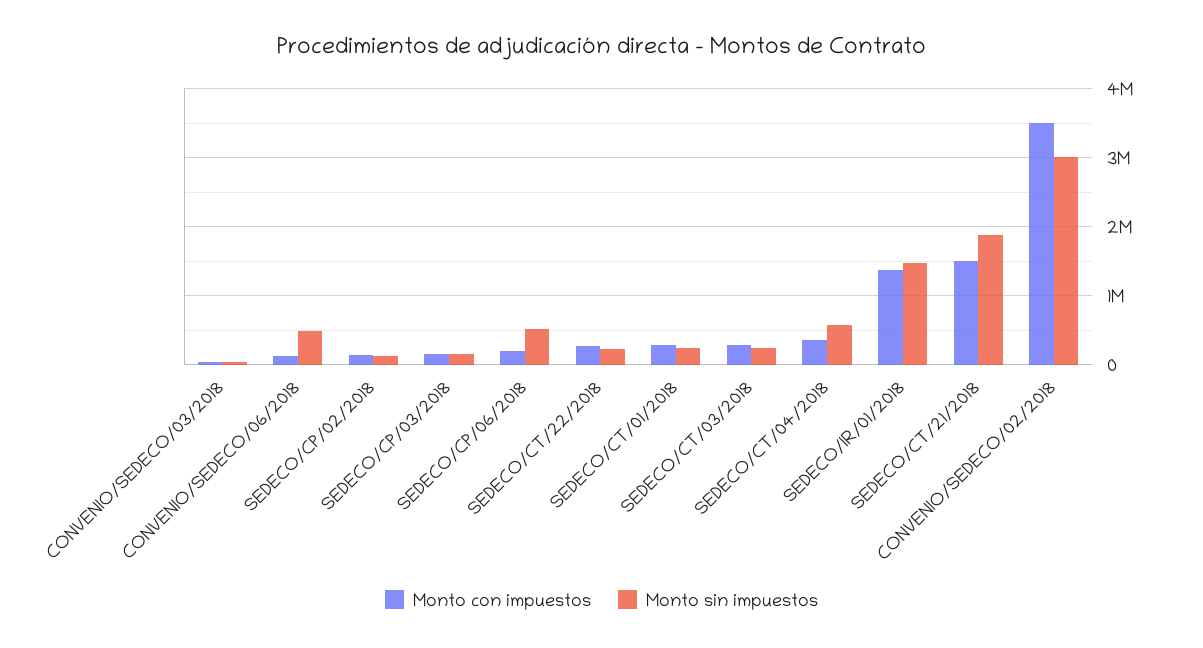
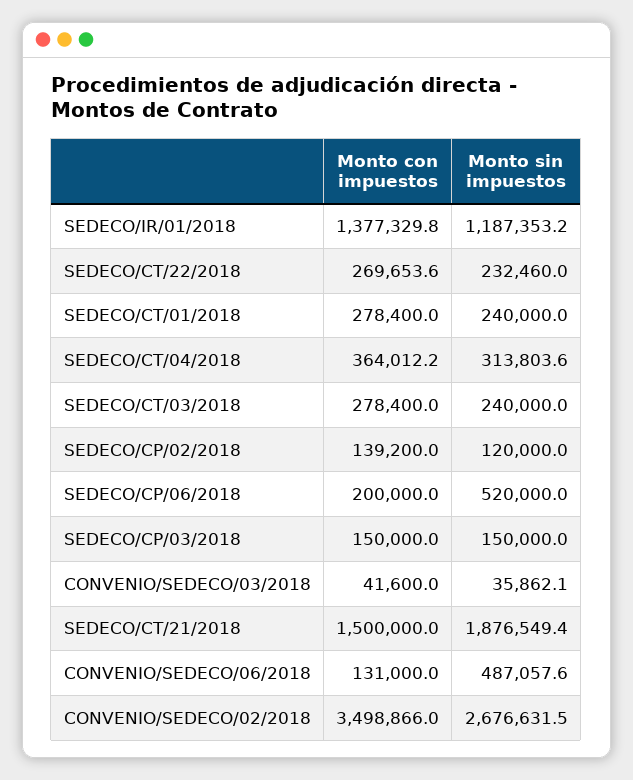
Monto sin impuestos, SEDECO/CT/04/2018: 600000 -> 313803.6
Monto sin impuestos, SEDECO/IR/01/2018: 1500000 -> 1187353.2
Monto sin impuestos, CONVENIO/SEDECO/02/2018: 3000000 -> 2676631.5

